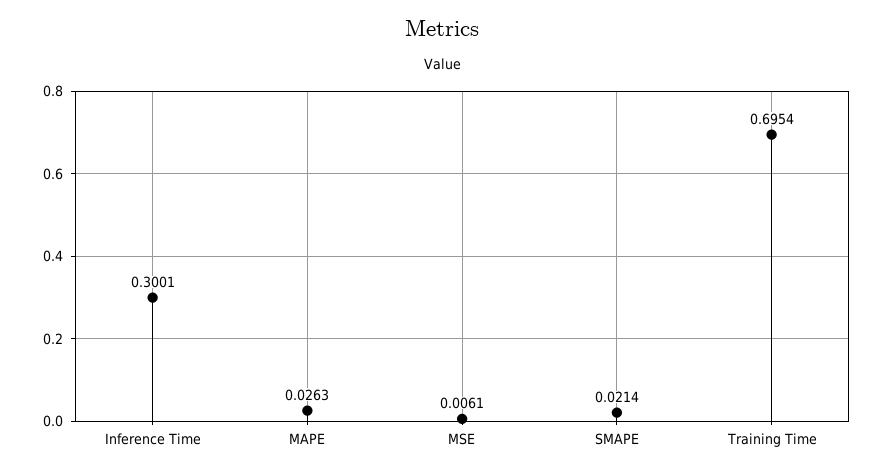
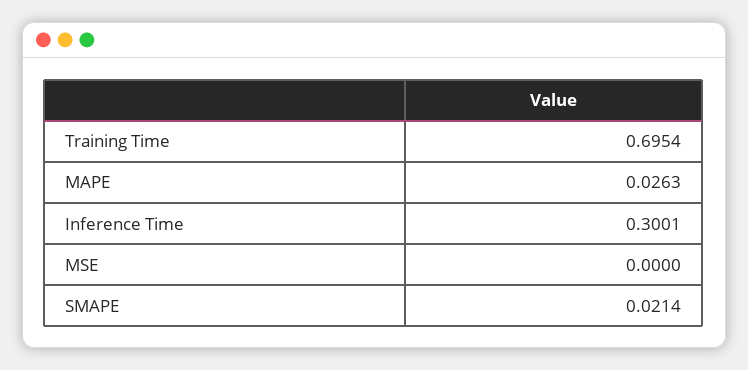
MSE: 0.0061 -> 0

